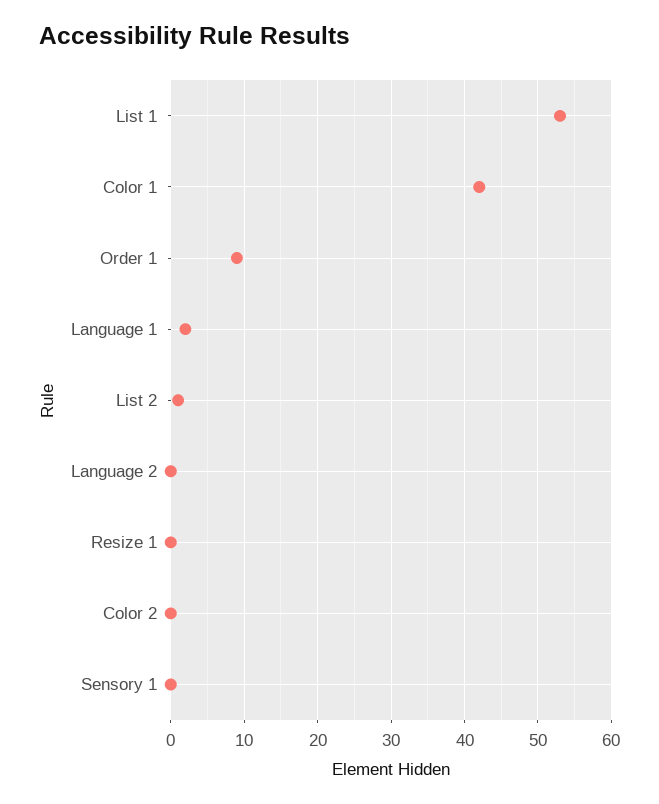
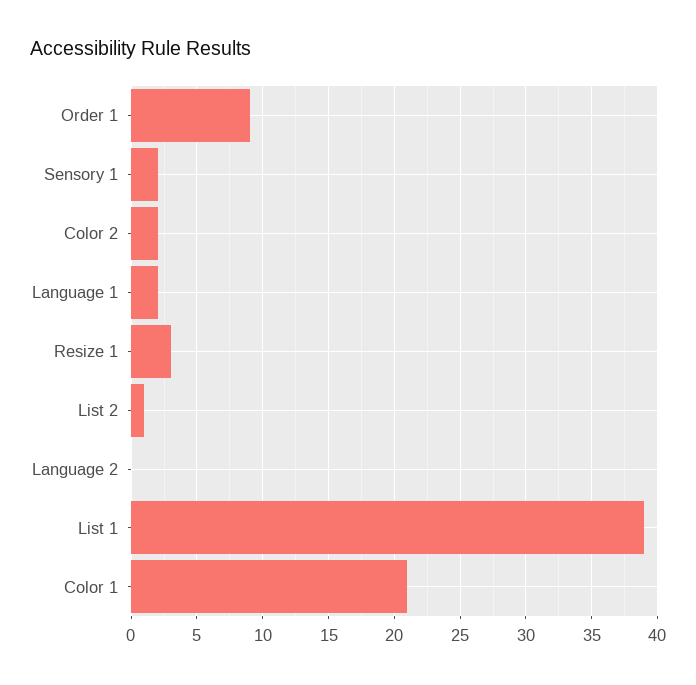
List 1: 53 -> 39
Color 1: 42 -> 21
Resize 1: 0 -> 3
Color 2: 0 -> 2
Sensory 1: 0 -> 2

